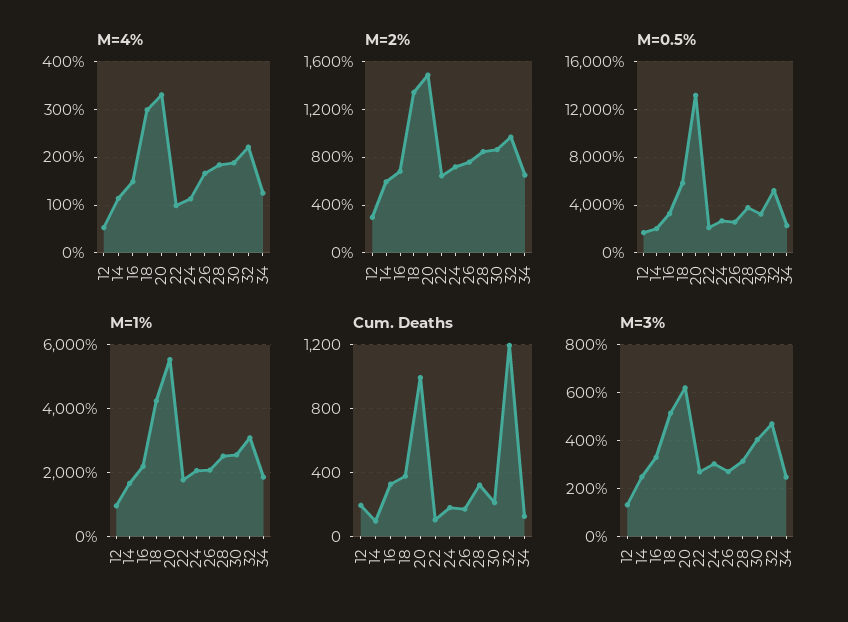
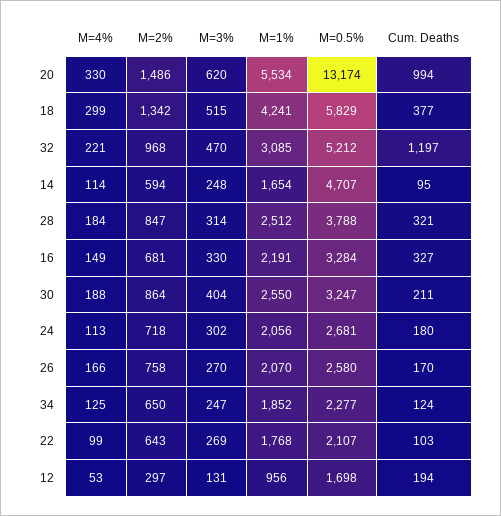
M=0.5%, 14: 2000 -> 4707

